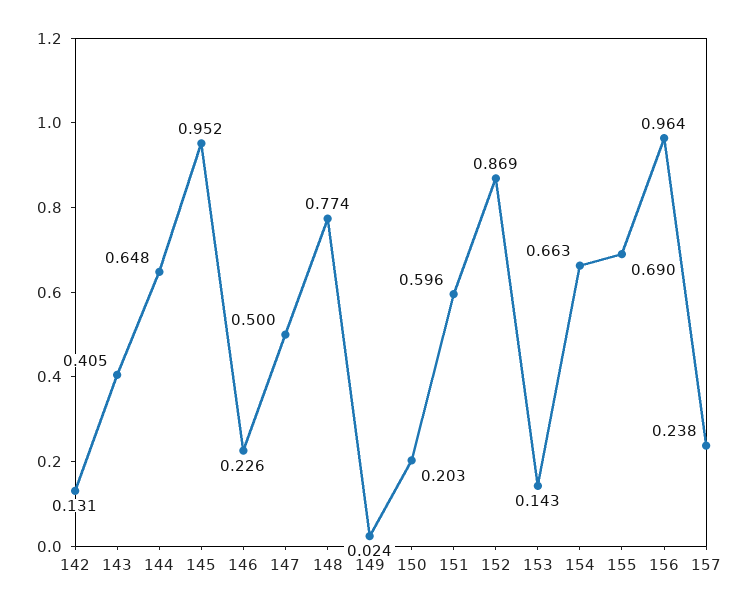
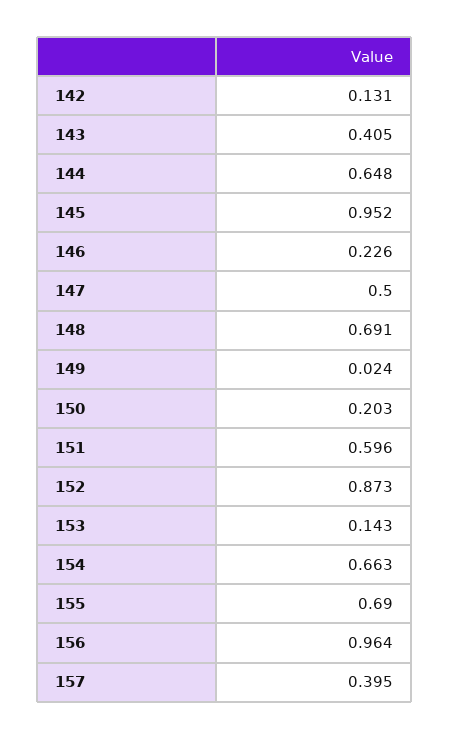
148: 0.774 -> 0.691
152: 0.869 -> 0.873
157: 0.238 -> 0.395

